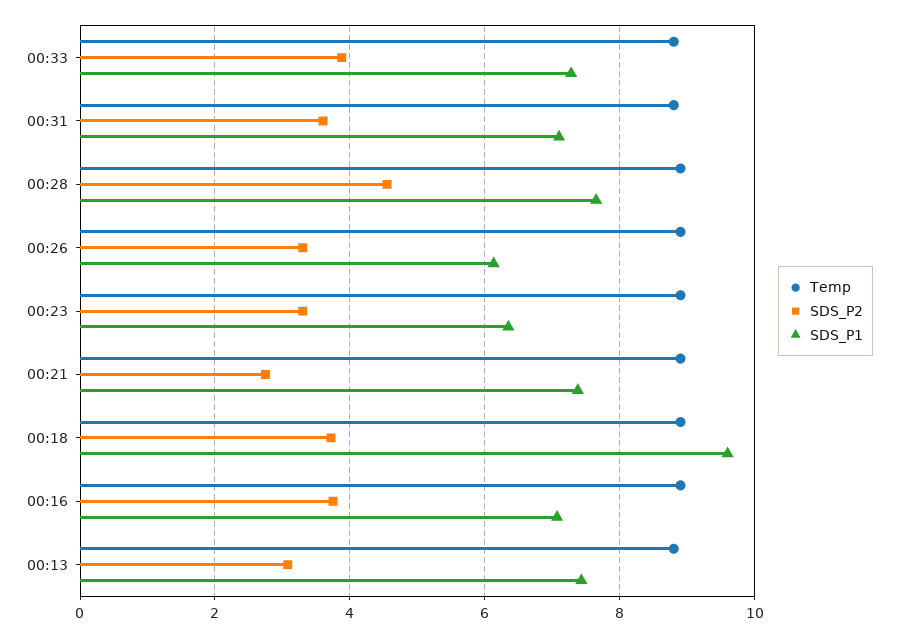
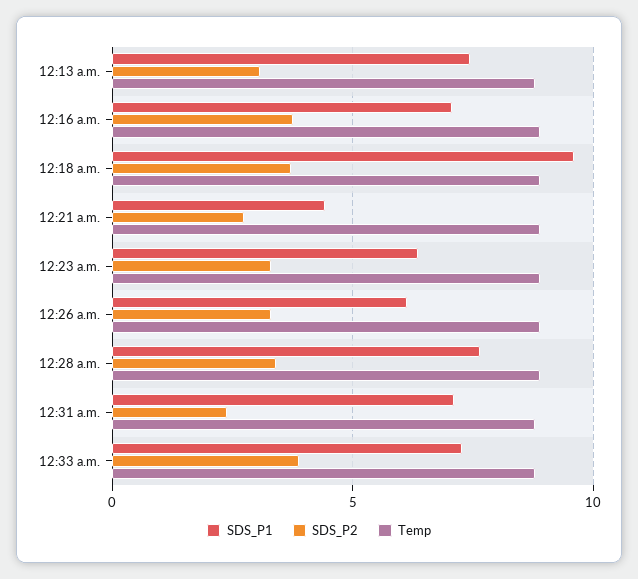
SDS_P2, 00:31: 3.6 -> 2.5
SDS_P2, 00:28: 4.6 -> 3.5
SDS_P1, 00:21: 7.4 -> 4.5

